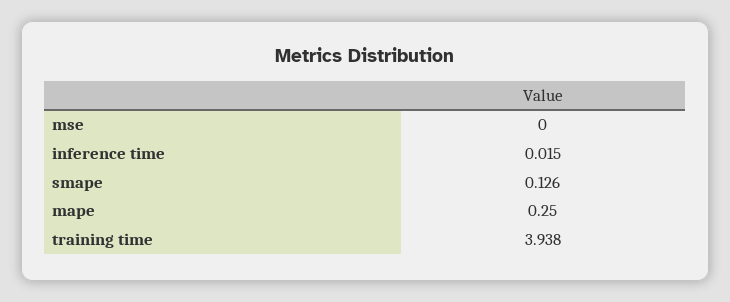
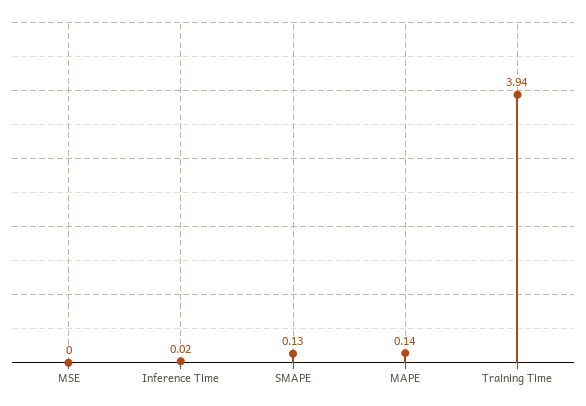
mape: 0.25 -> 0.14

